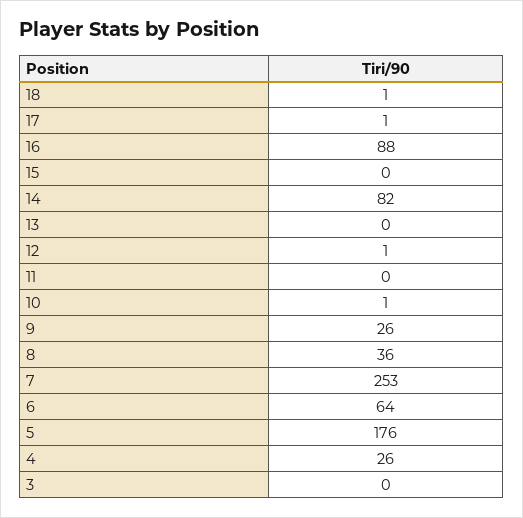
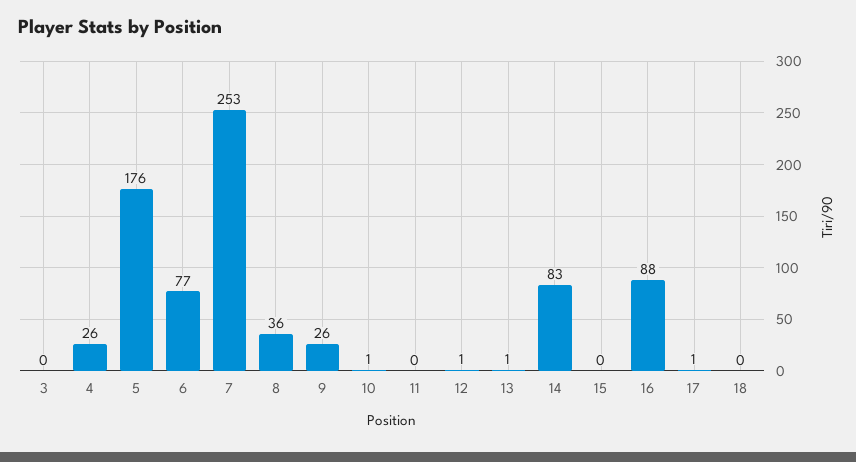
18: 1 -> 0
14: 82 -> 83
13: 0 -> 1
6: 64 -> 77

